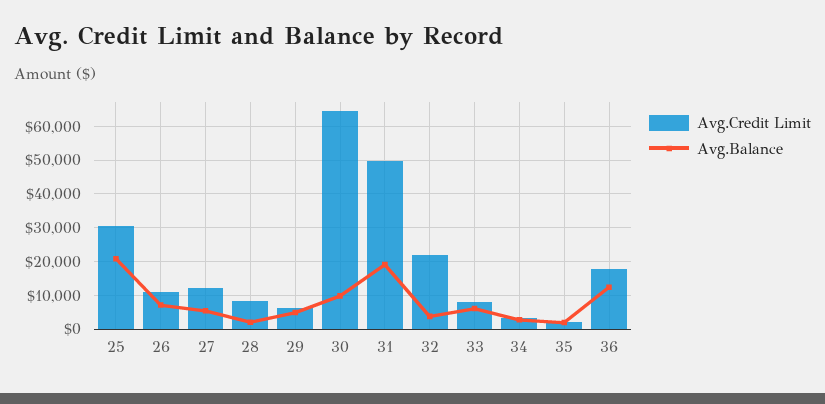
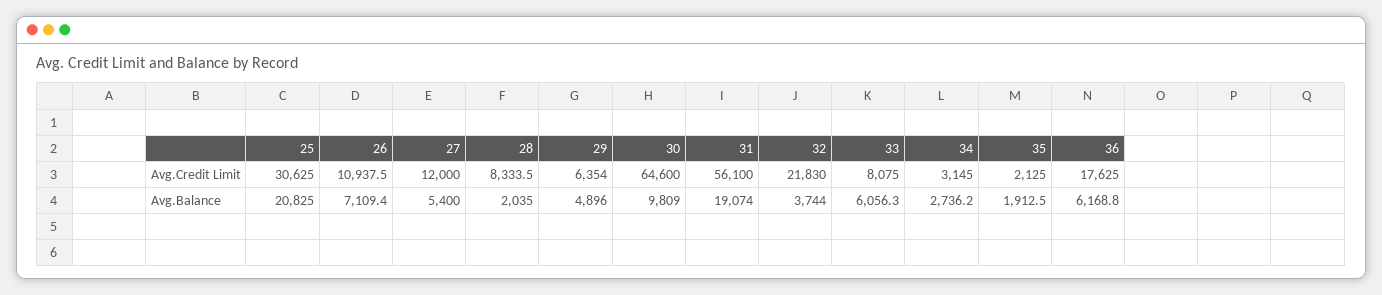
Avg.Credit Limit, 31: 50000 -> 56100
Avg.Balance, 36: 12000 -> 6168.8

